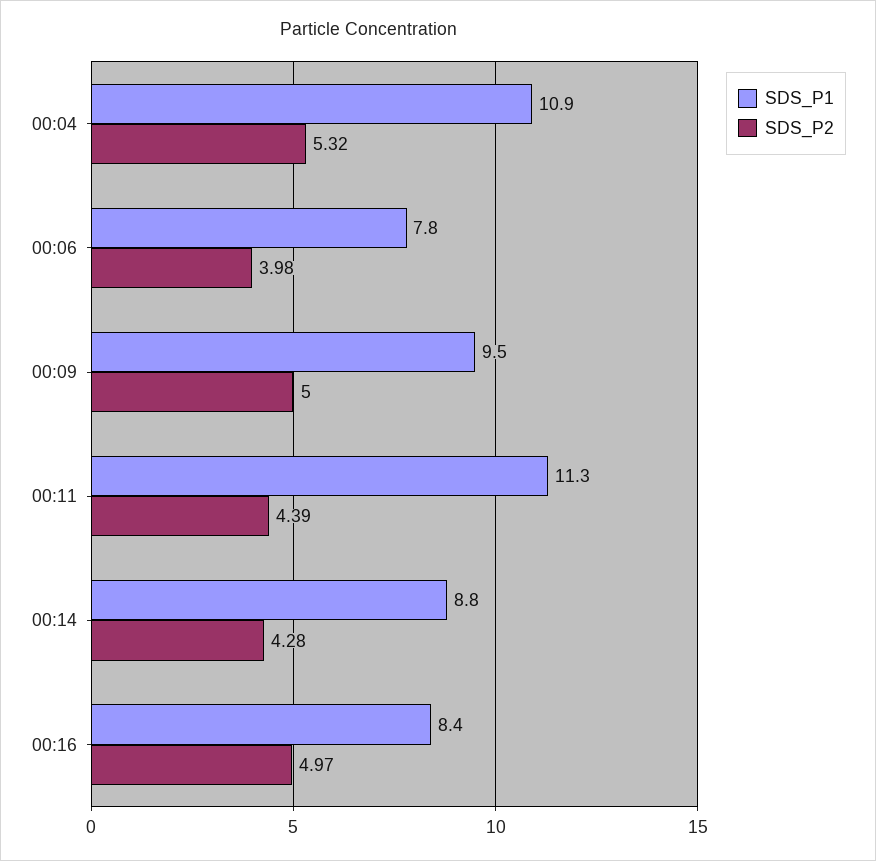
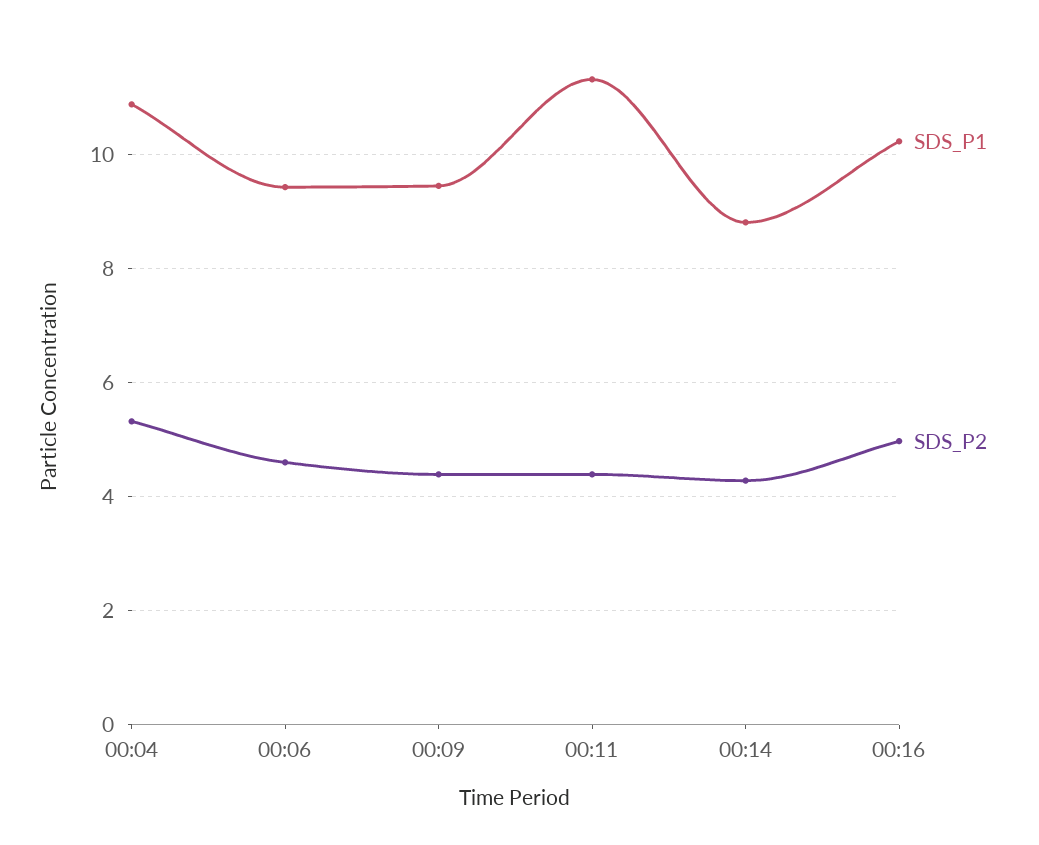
SDS_P1, 00:06: 7.8 -> 9.4
SDS_P2, 00:06: 3.98 -> 4.6
SDS_P2, 00:09: 5 -> 4.4
SDS_P1, 00:16: 8.4 -> 10.2

